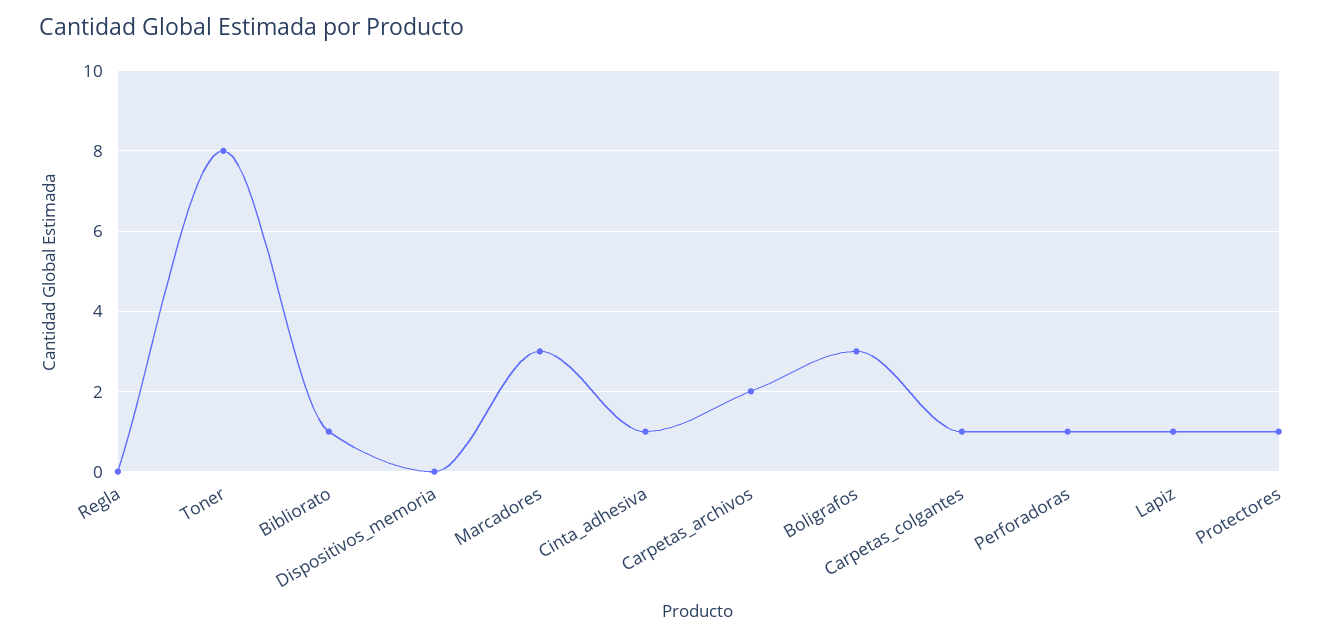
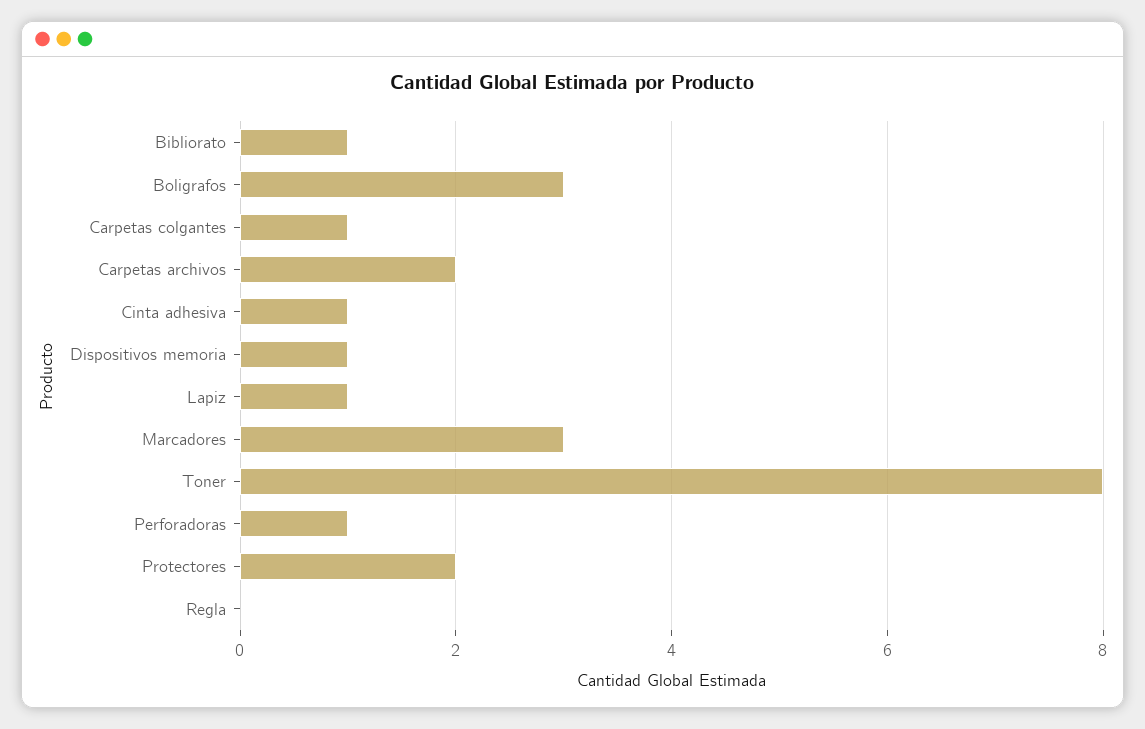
Dispositivos_memoria: 0 -> 1
Protectores: 1 -> 2

